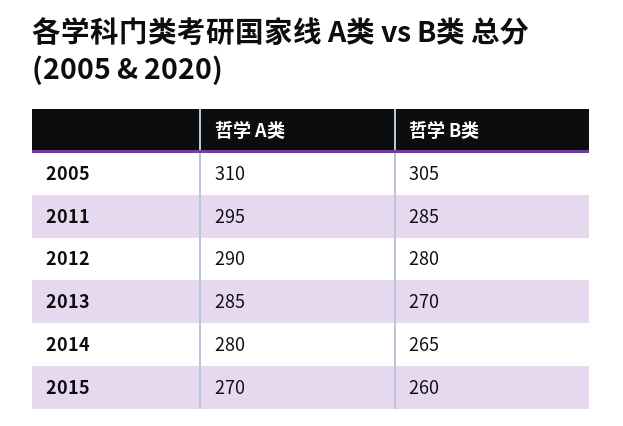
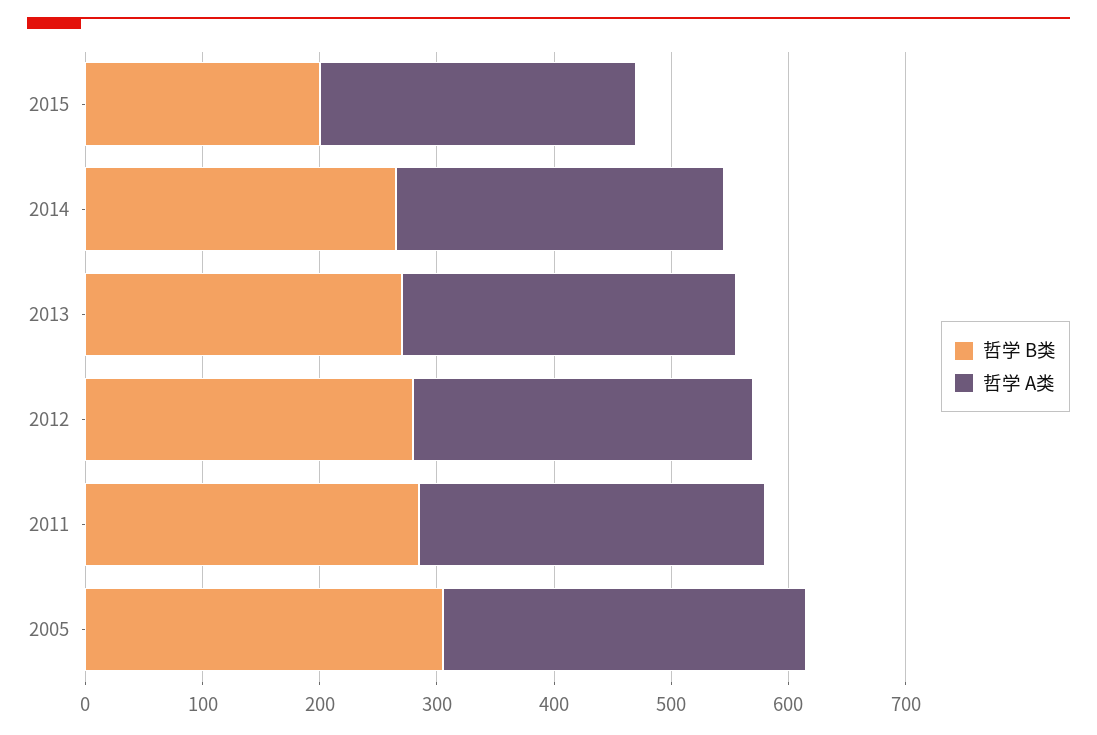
哲学 B类, 2015: 260 -> 200

